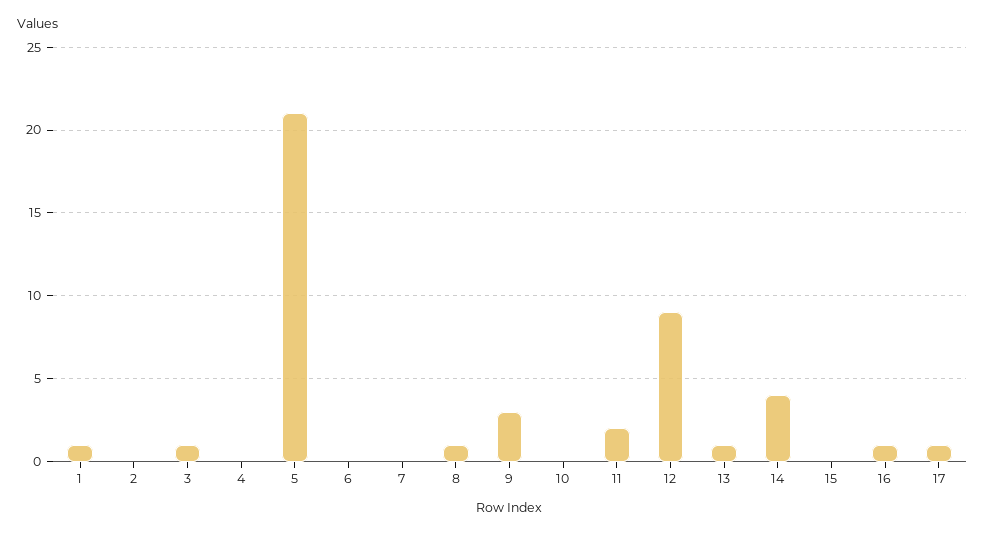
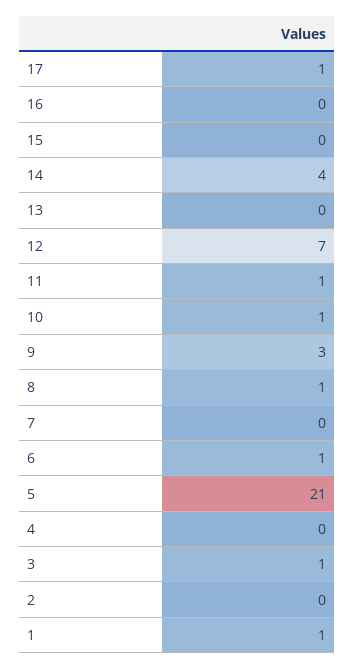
6: 0 -> 1
10: 0 -> 1
11: 2 -> 1
12: 9 -> 7
13: 1 -> 0
16: 1 -> 0

